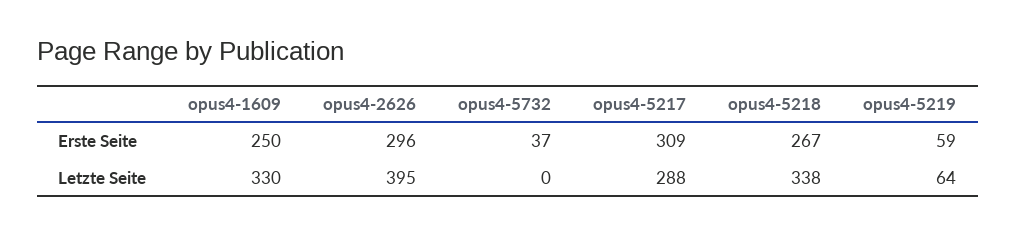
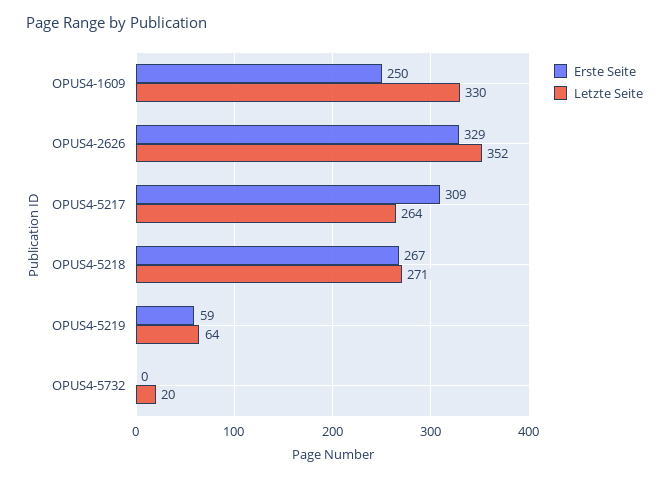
Erste Seite, opus4-2626: 296 -> 329
Erste Seite, opus4-5732: 37 -> 0
Letzte Seite, opus4-2626: 395 -> 352
Letzte Seite, opus4-5732: 0 -> 20
Letzte Seite, opus4-5217: 288 -> 264
Letzte Seite, opus4-5218: 338 -> 271

